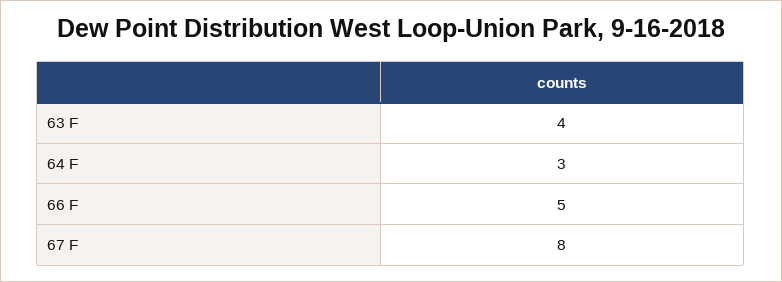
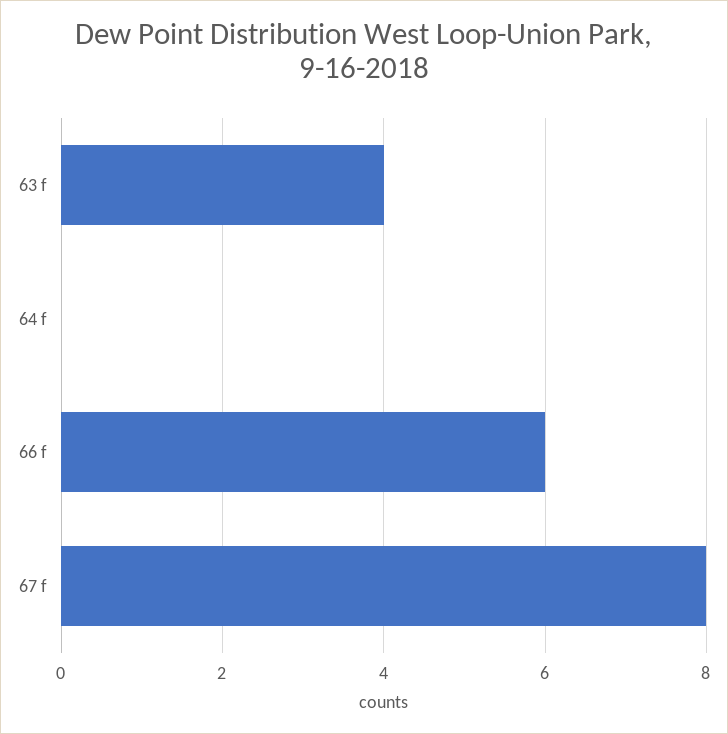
64 F: 3 -> 0
66 F: 5 -> 6

